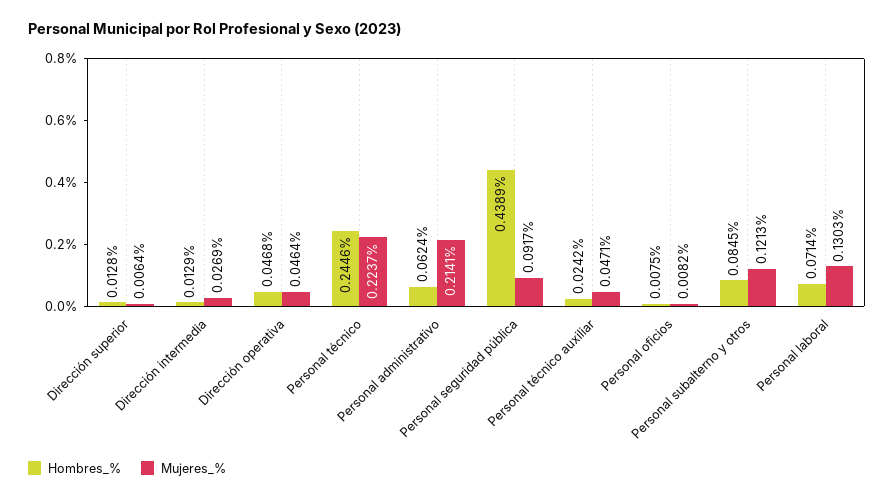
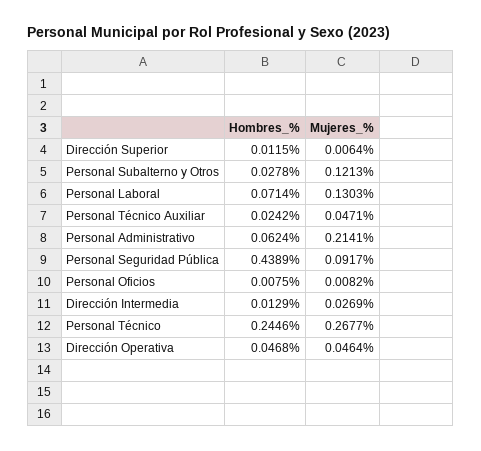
Hombres_%, Dirección superior: 0.0128 -> 0.0115
Mujeres_%, Personal técnico: 0.2237 -> 0.2677
Hombres_%, Personal subalterno y otros: 0.0845 -> 0.0278

